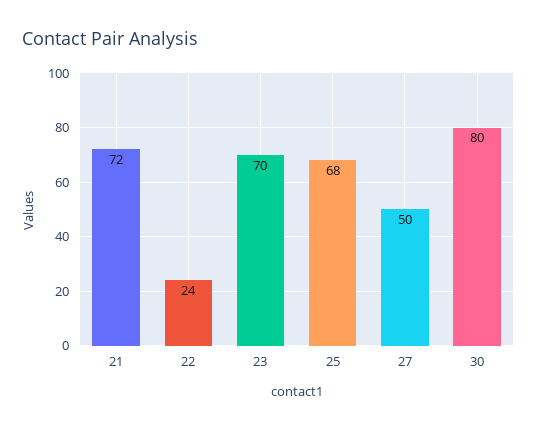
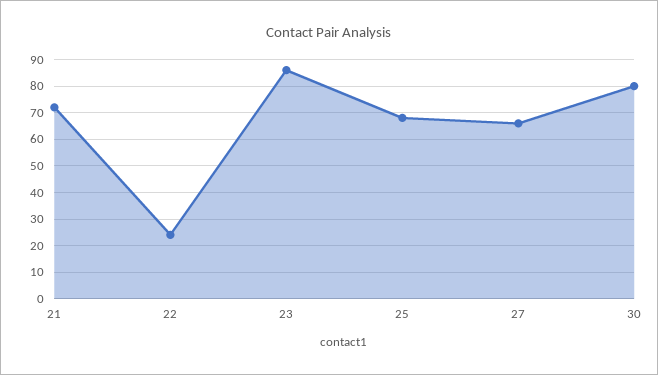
23: 70 -> 85
27: 50 -> 65

